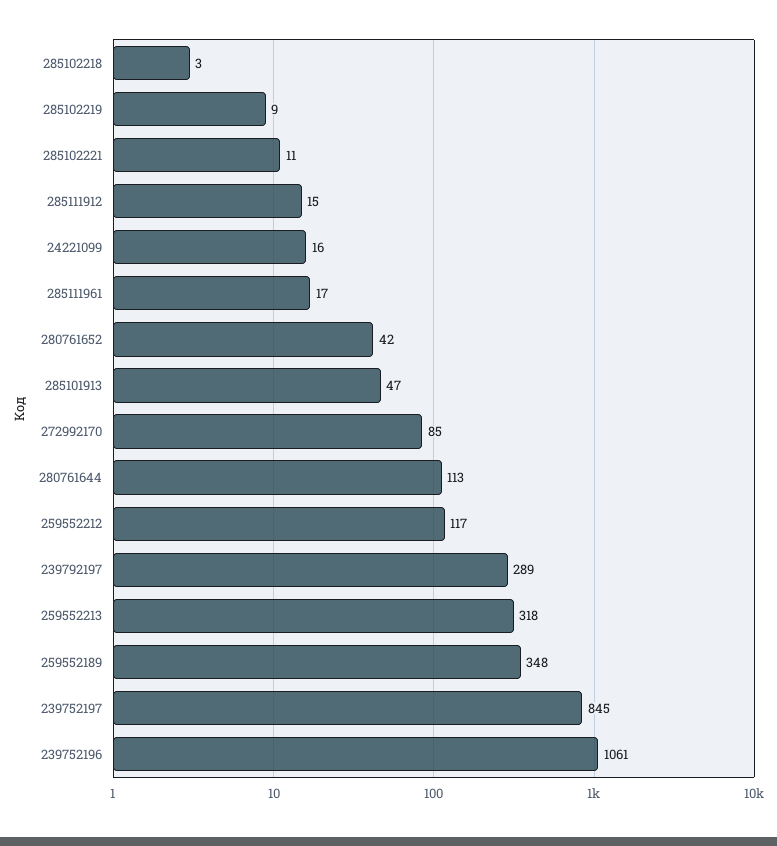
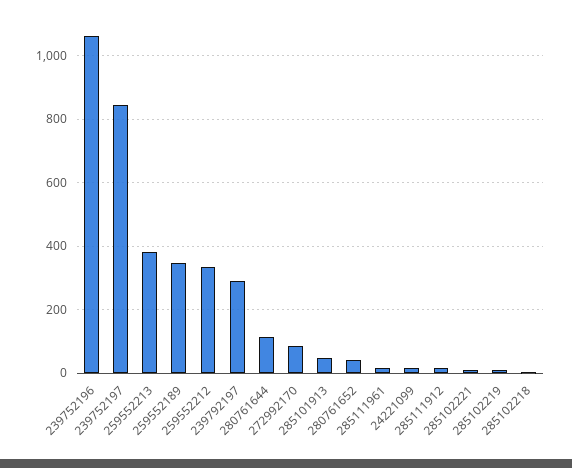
259552212: 117 -> 340
259552213: 318 -> 380

